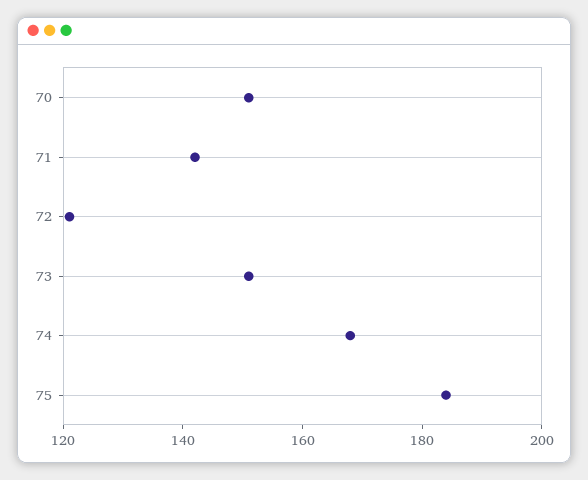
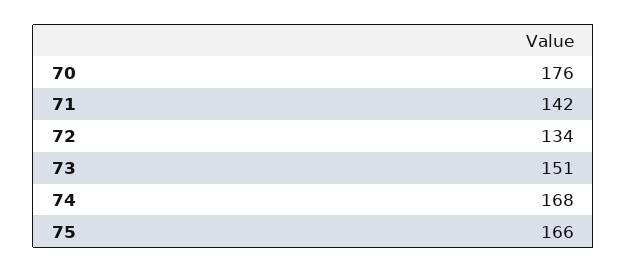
70: 150 -> 176
72: 120 -> 134
75: 185 -> 166

